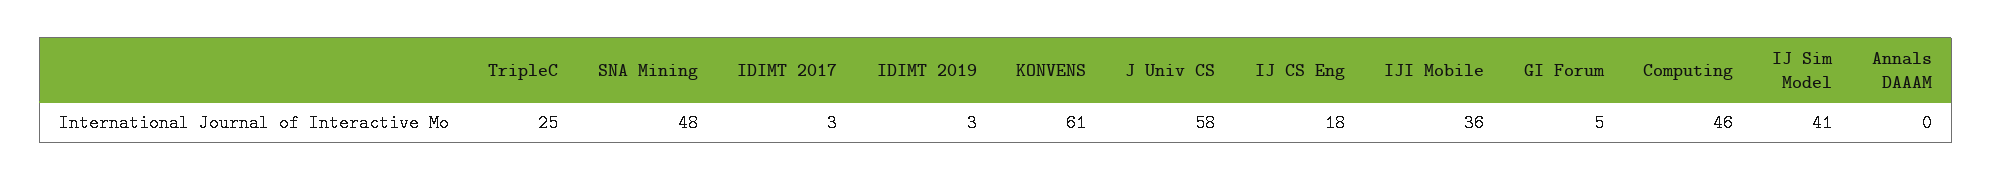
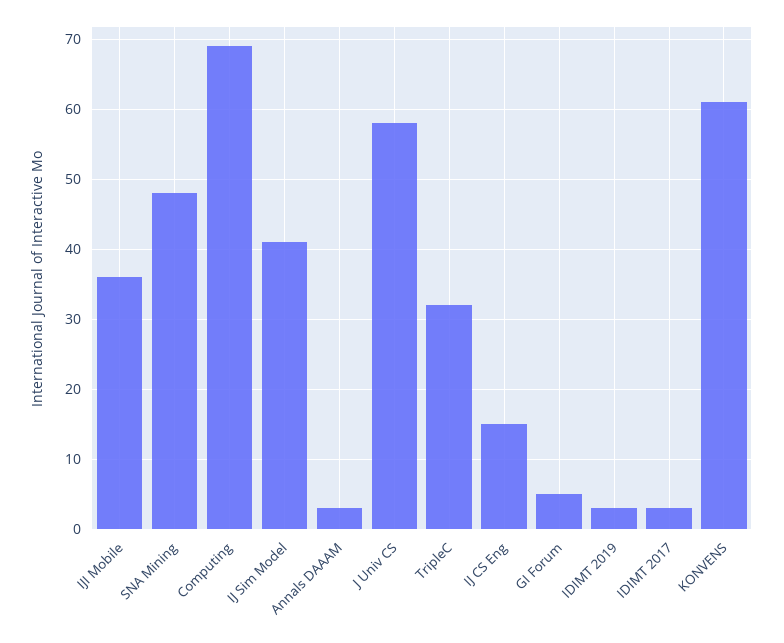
TripleC: 25 -> 32
IJ CS Eng: 18 -> 15
Computing: 46 -> 69
Annals DAAAM: 0 -> 3

